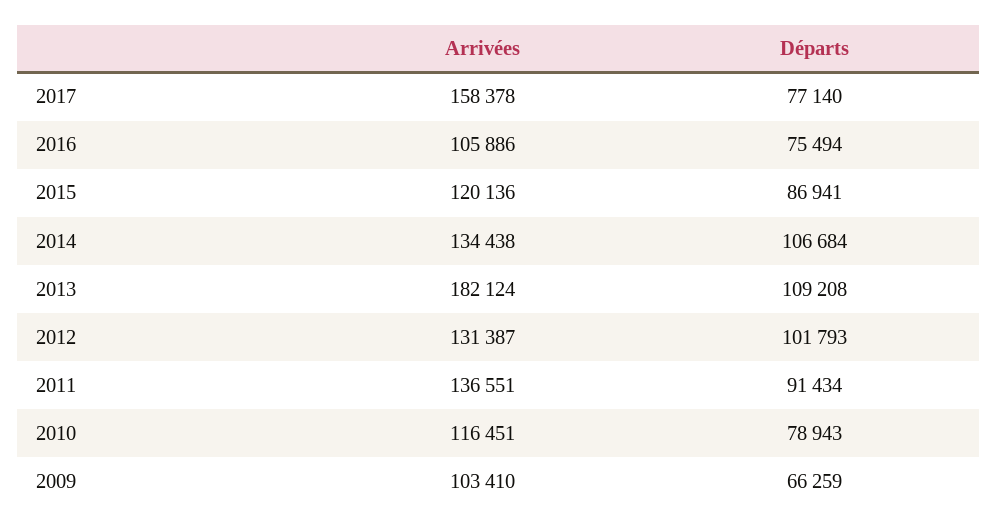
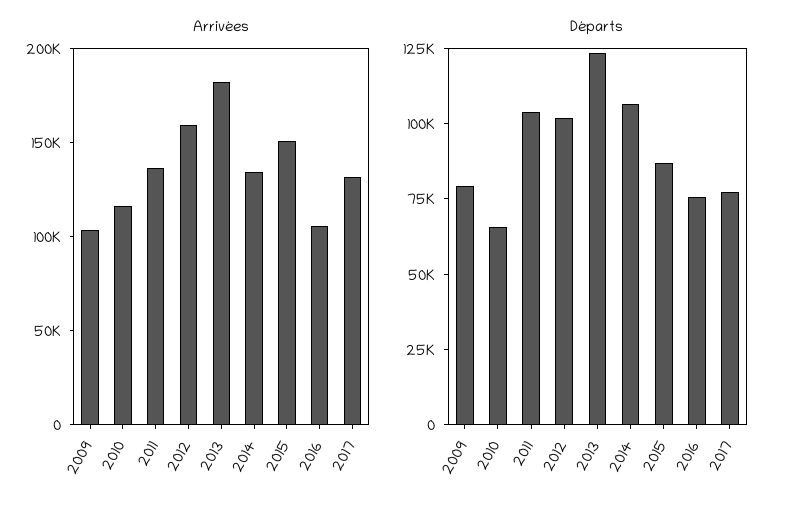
Arrivées, 2017: 158378 -> 130000
Arrivées, 2015: 120136 -> 150000
Départs, 2013: 109208 -> 125000
Arrivées, 2012: 131387 -> 160000
Départs, 2011: 91434 -> 105000
Départs, 2010: 78943 -> 65000
Départs, 2009: 66259 -> 80000

